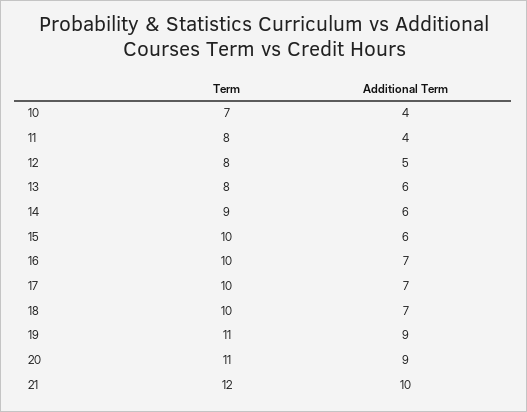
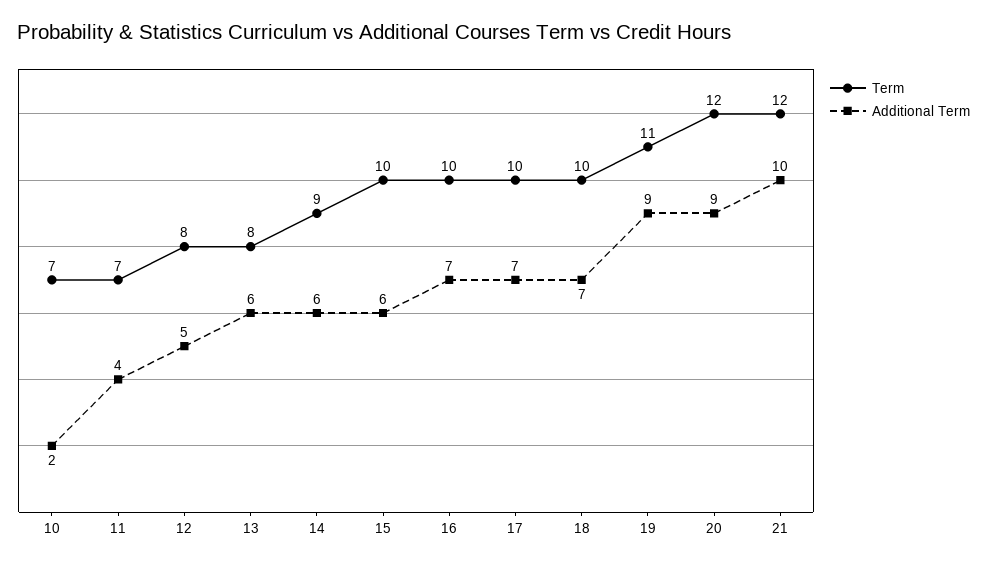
Additional Term, 10: 4 -> 2
Term, 11: 8 -> 7
Term, 20: 11 -> 12

